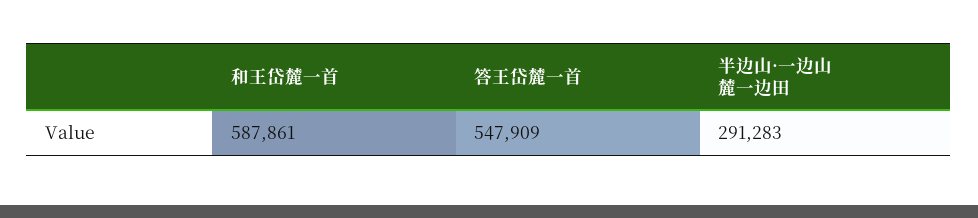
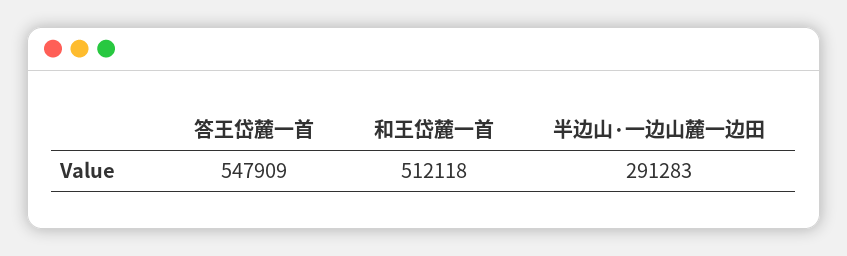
和王岱麓一首: 587861 -> 512118

